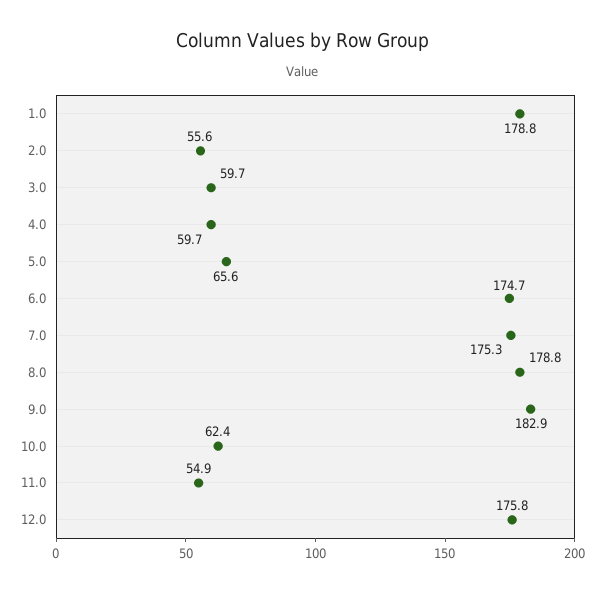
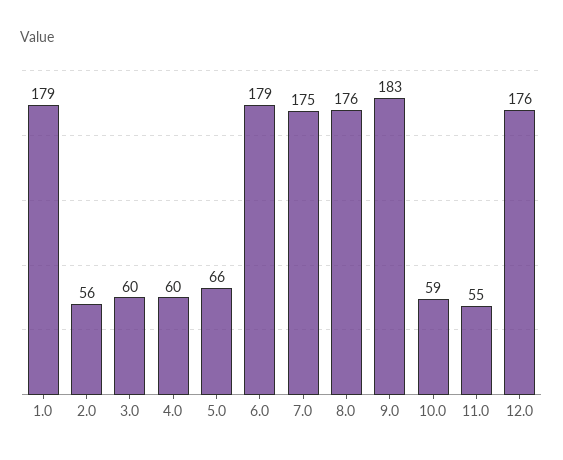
6.0: 174.7 -> 179
8.0: 178.8 -> 176
10.0: 62.4 -> 59

